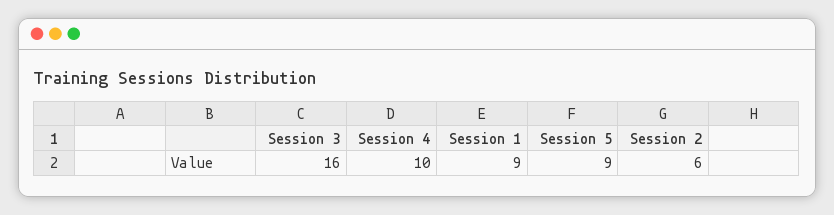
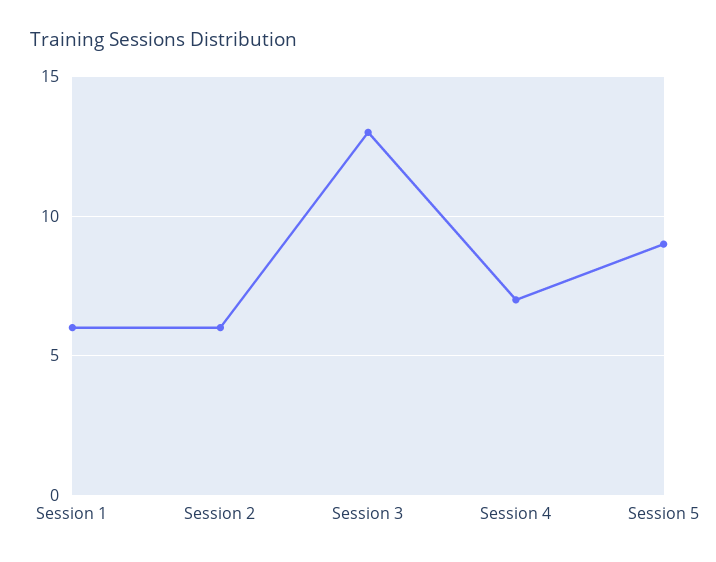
Session 3: 16 -> 13
Session 4: 10 -> 7
Session 1: 9 -> 6

